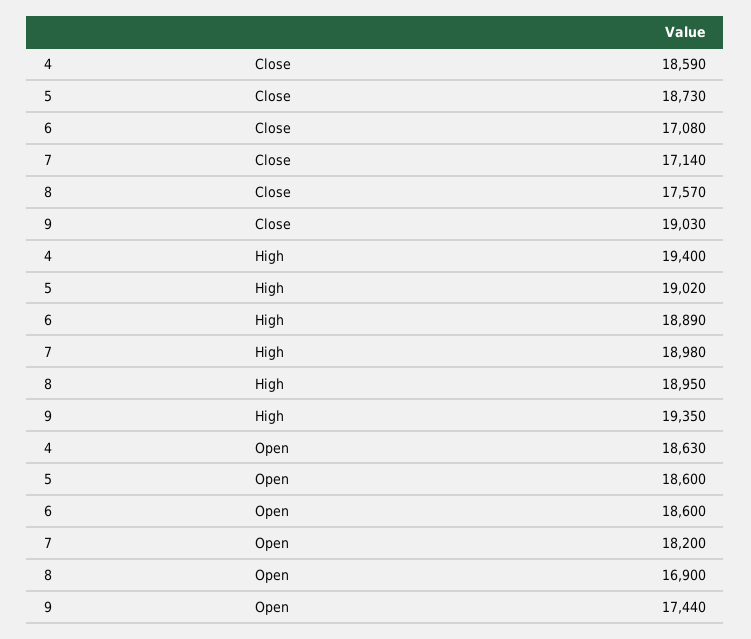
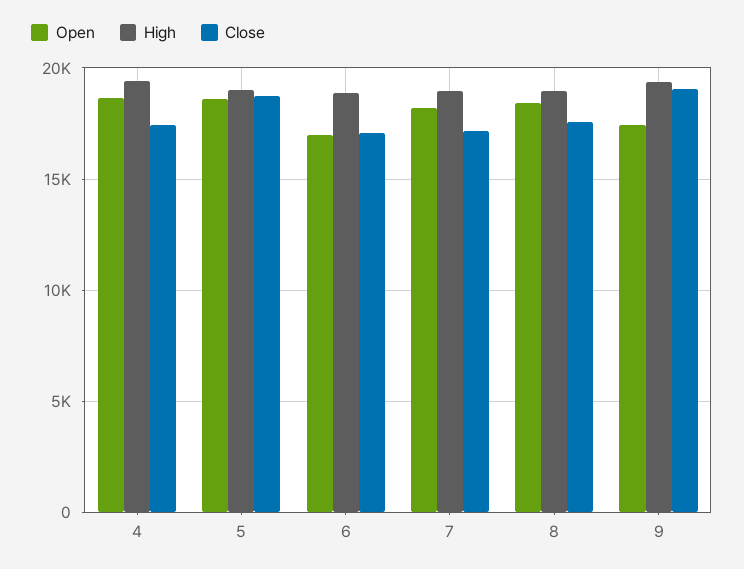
Close, 4: 18590 -> 17500
Open, 6: 18600 -> 17000
Open, 8: 16900 -> 18500

